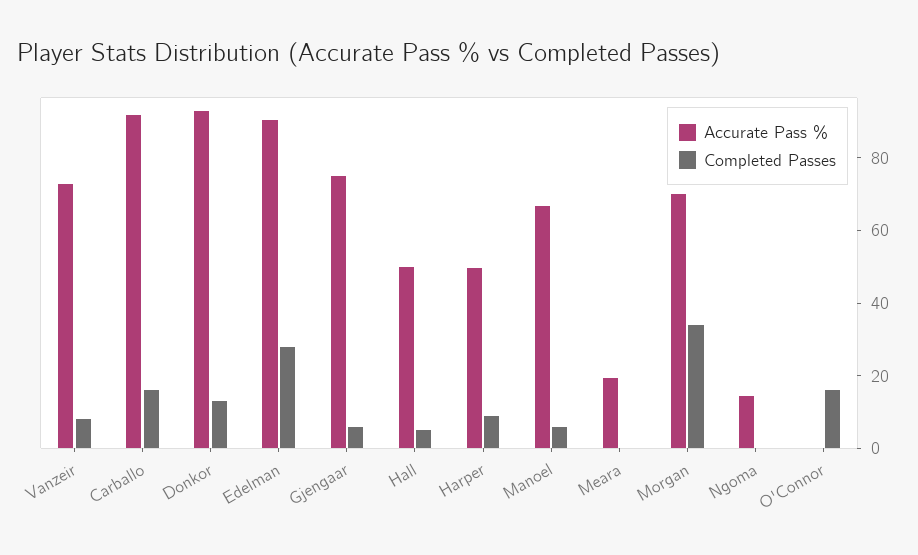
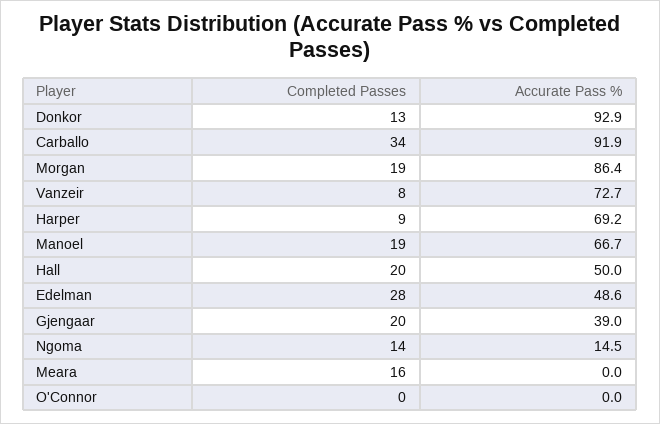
Completed Passes, Carballo: 15 -> 34
Accurate Pass %, Edelman: 90 -> 48.6
Accurate Pass %, Gjengaar: 75 -> 39
Completed Passes, Gjengaar: 5 -> 20
Completed Passes, Hall: 5 -> 20
Accurate Pass %, Harper: 50 -> 69.2
Completed Passes, Manoel: 5 -> 19
Accurate Pass %, Meara: 20 -> 0
Completed Passes, Meara: 0 -> 16
Accurate Pass %, Morgan: 70 -> 86.4
Completed Passes, Morgan: 35 -> 19
Completed Passes, Ngoma: 0 -> 14
Completed Passes, O'Connor: 15 -> 0

